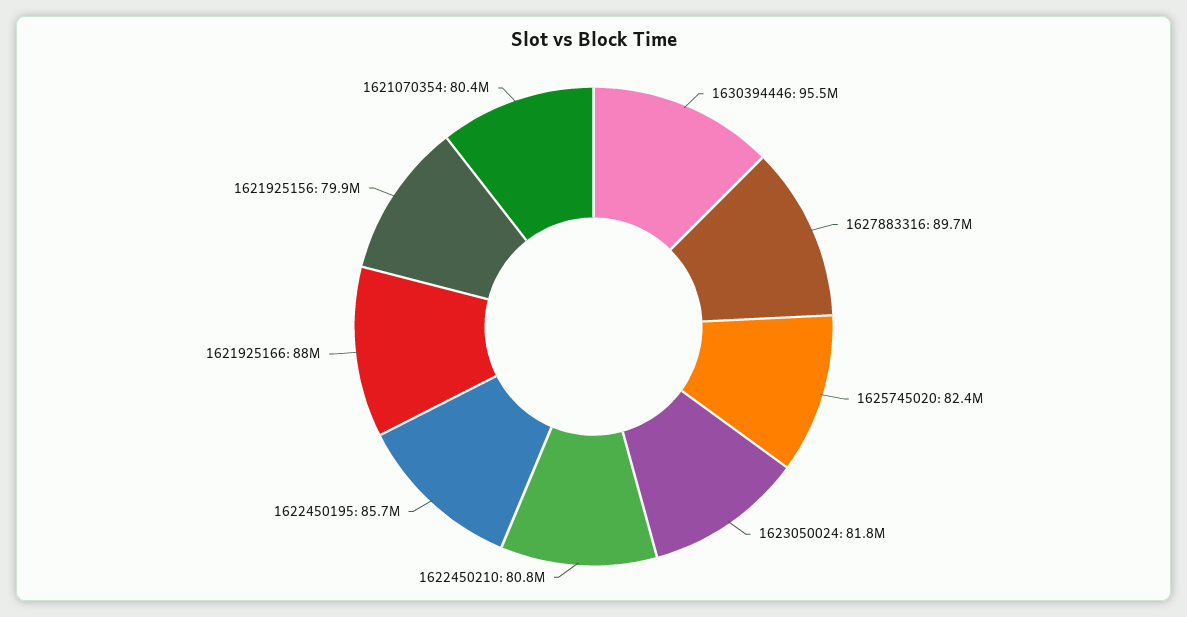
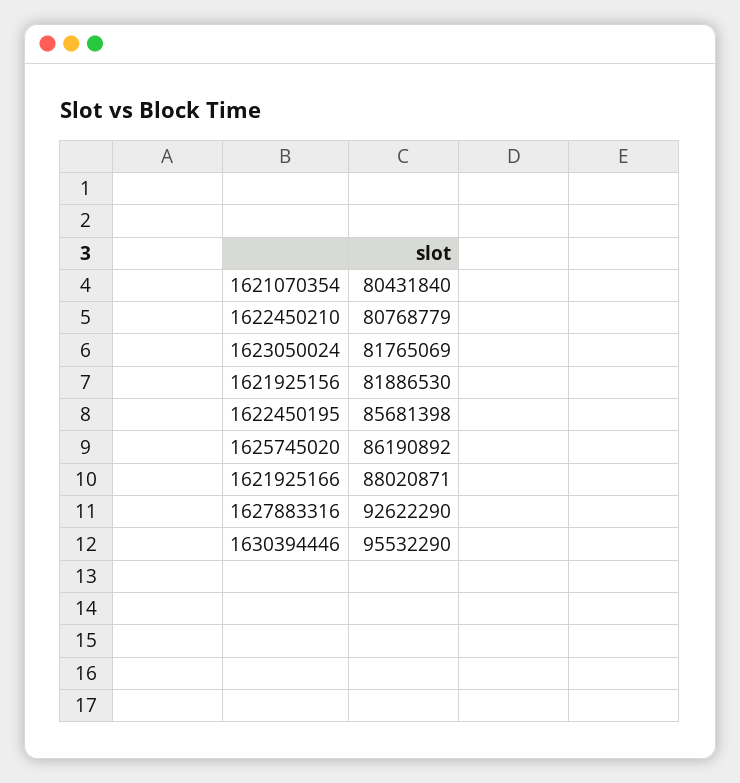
1627883316: 89700000 -> 92622290
1625745020: 82400000 -> 86190892
1621925156: 79900000 -> 81886530

